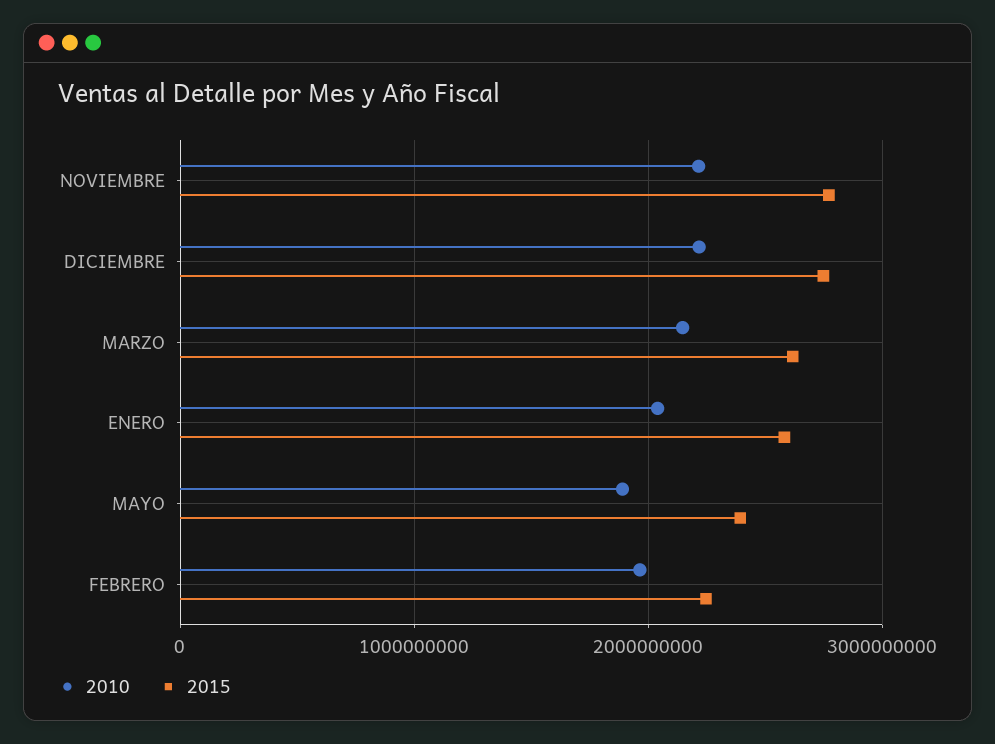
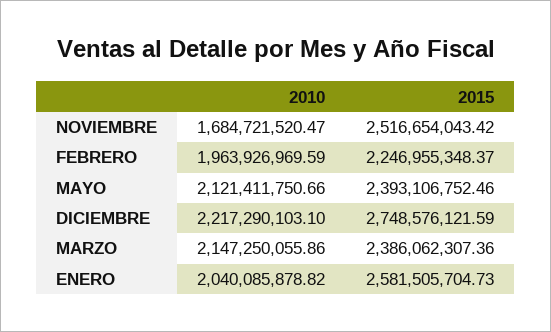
2010, NOVIEMBRE: 2200000000 -> 1684721520.47
2015, NOVIEMBRE: 2800000000 -> 2516654043.42
2015, MARZO: 2600000000 -> 2386062307.36
2010, MAYO: 1900000000 -> 2121411750.66

